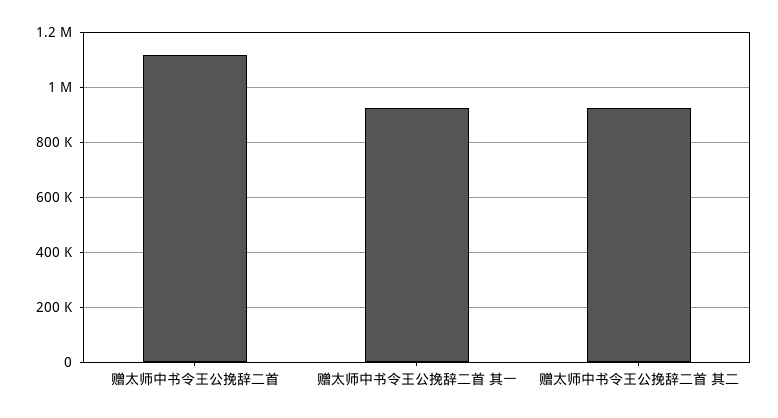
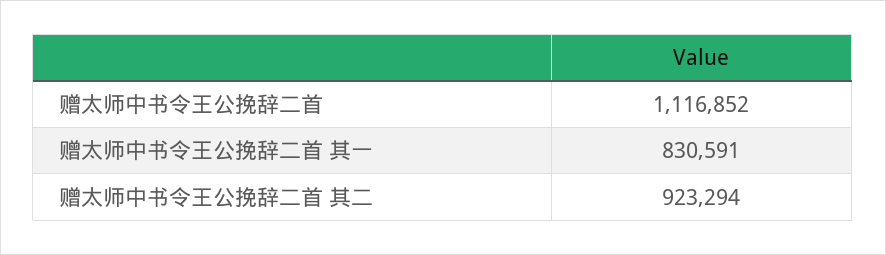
赠太师中书令王公挽辞二首 其一: 925000 -> 830591

